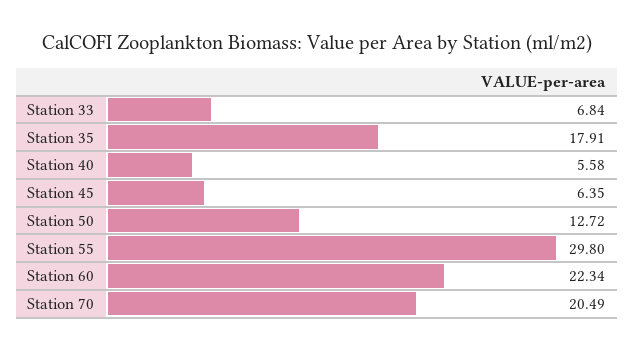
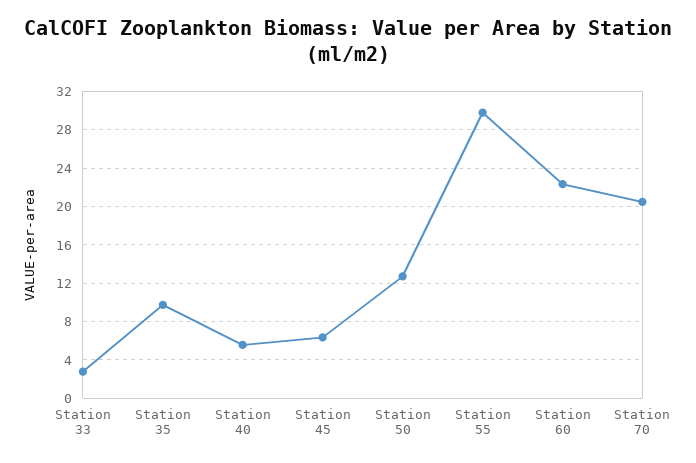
Station 33: 6.84 -> 3
Station 35: 17.91 -> 10

